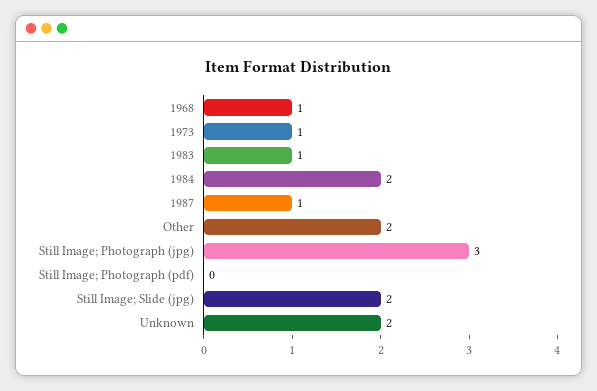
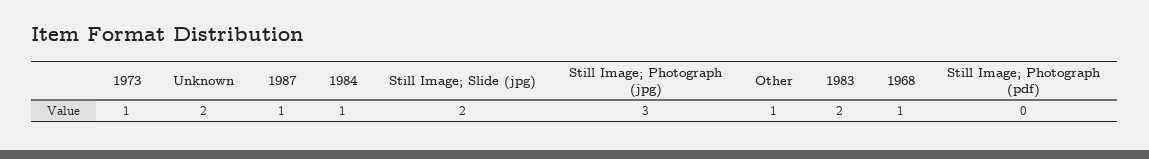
1983: 1 -> 2
1984: 2 -> 1
Other: 2 -> 1

